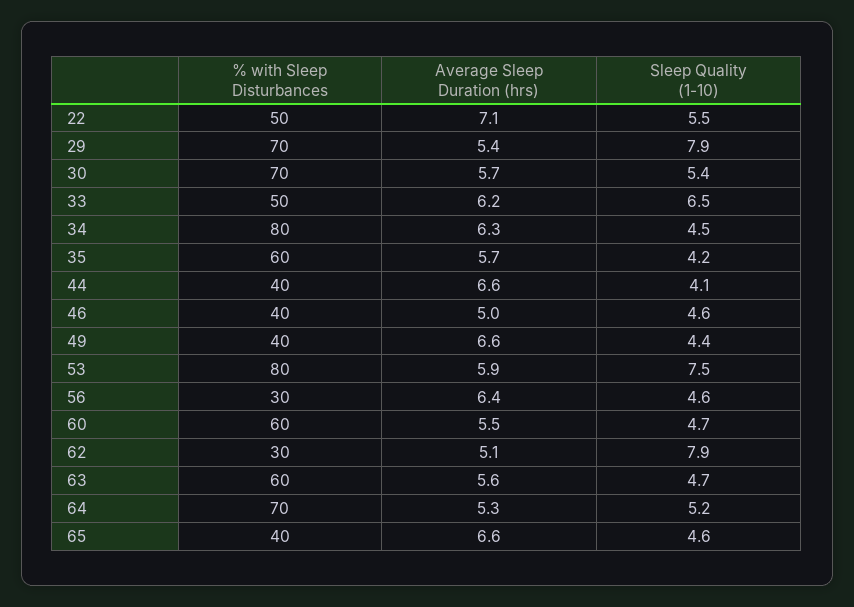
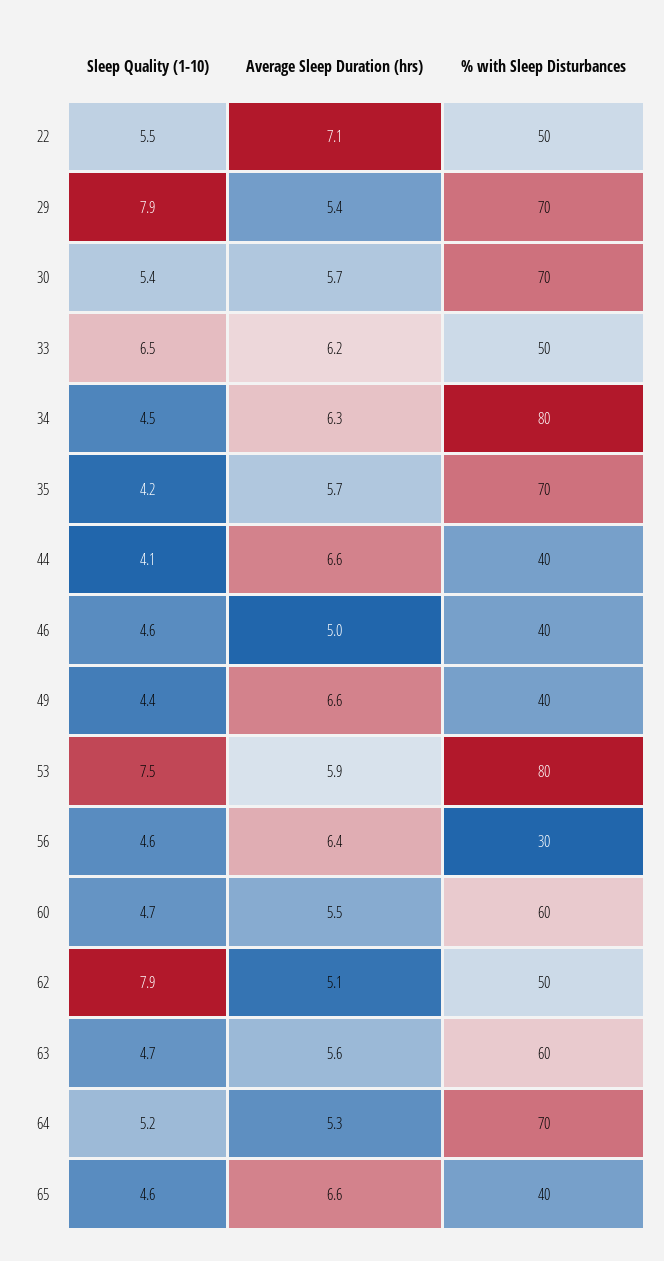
% with Sleep Disturbances, 35: 60 -> 70
% with Sleep Disturbances, 62: 30 -> 50

